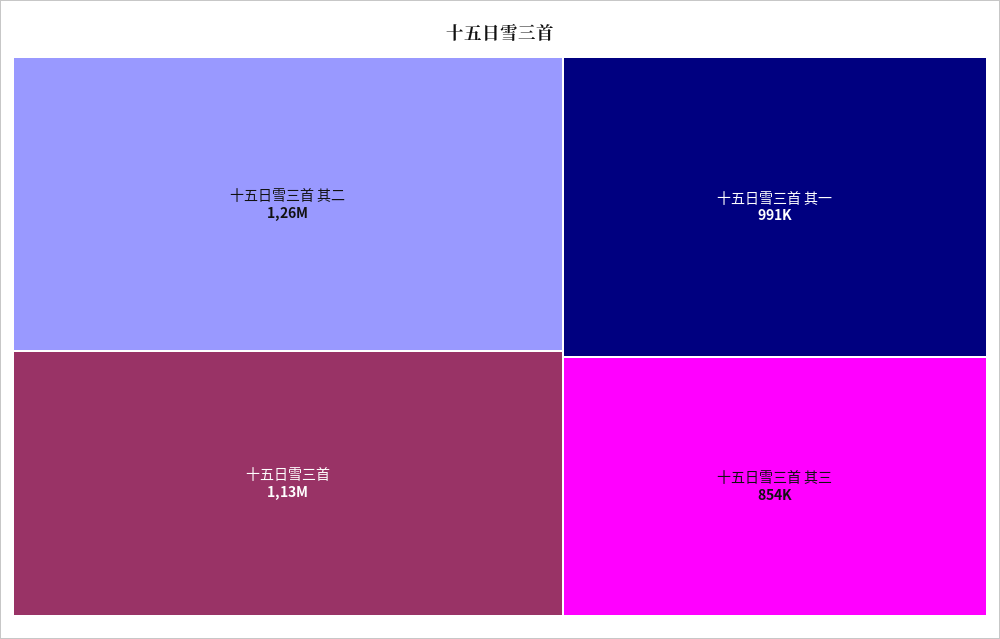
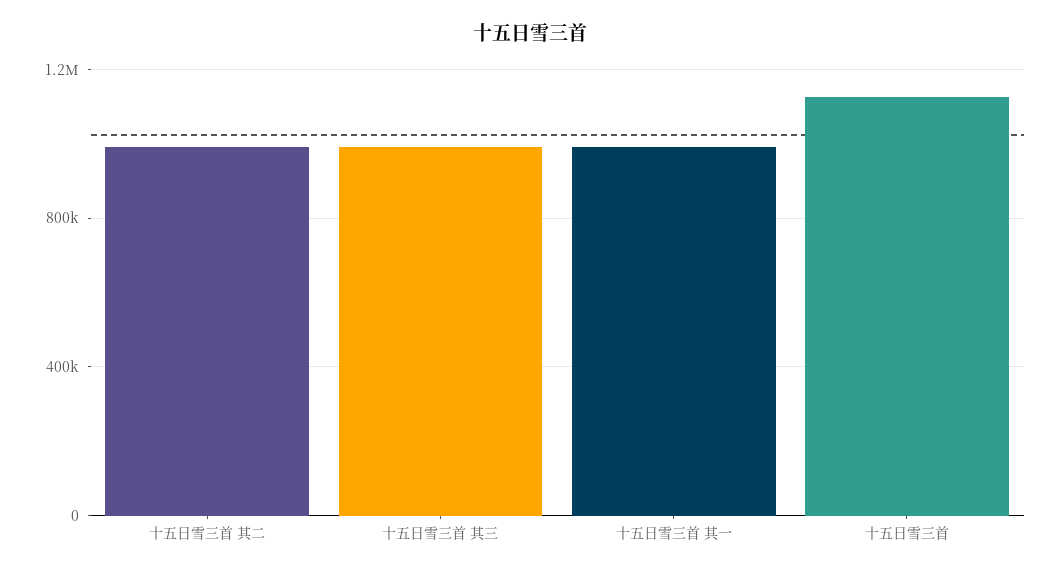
十五日雪三首 其二: 1260000 -> 1000000
十五日雪三首 其三: 854000 -> 1000000

